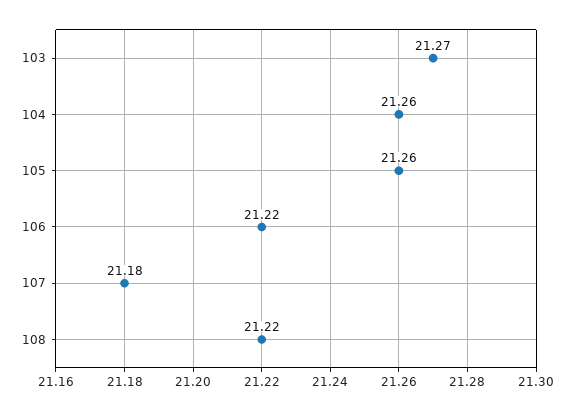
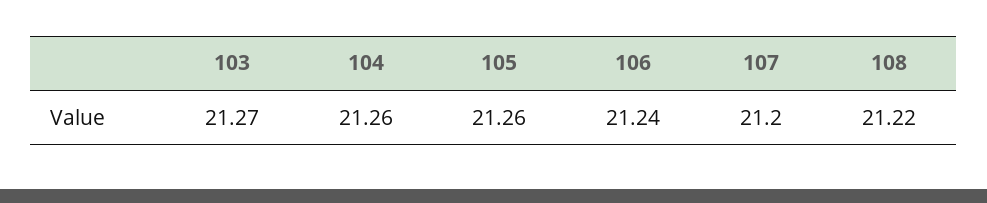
106: 21.22 -> 21.24
107: 21.18 -> 21.2

